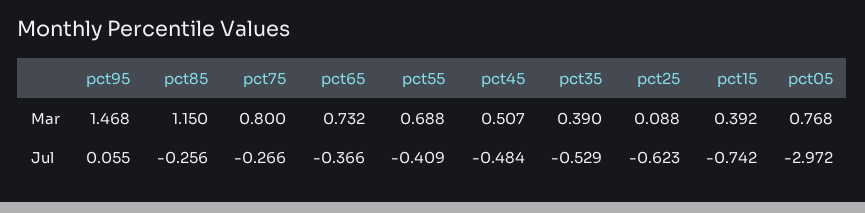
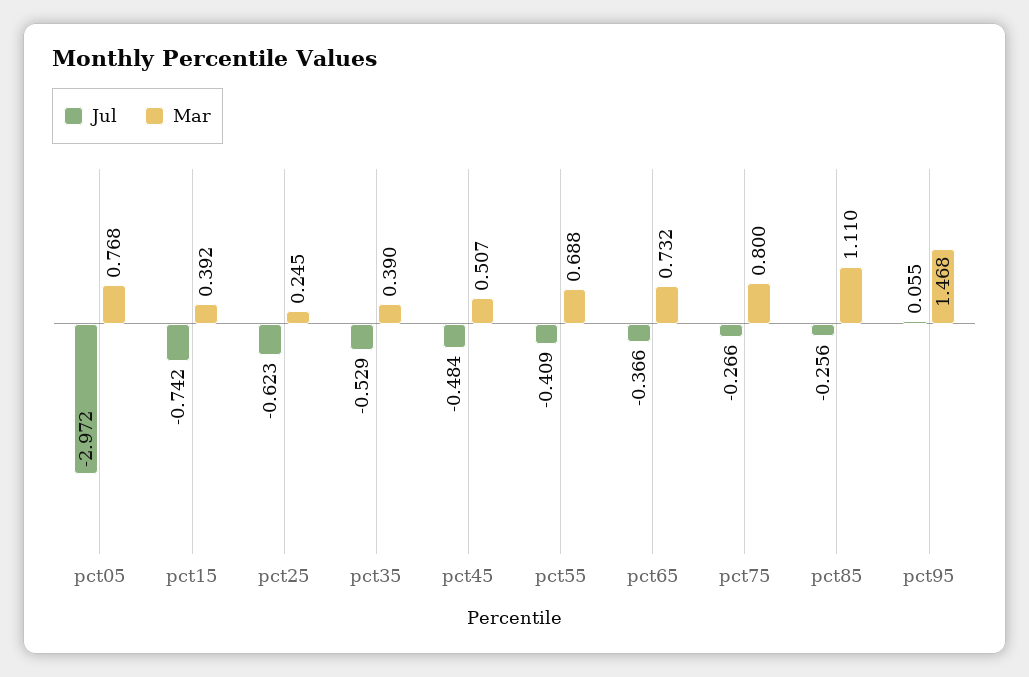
Mar, pct85: 1.15 -> 1.11
Mar, pct25: 0.088 -> 0.245

